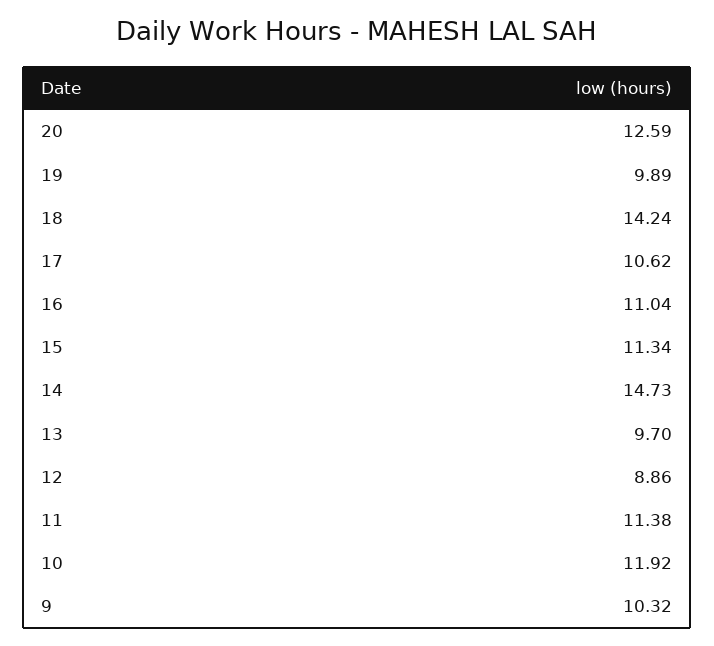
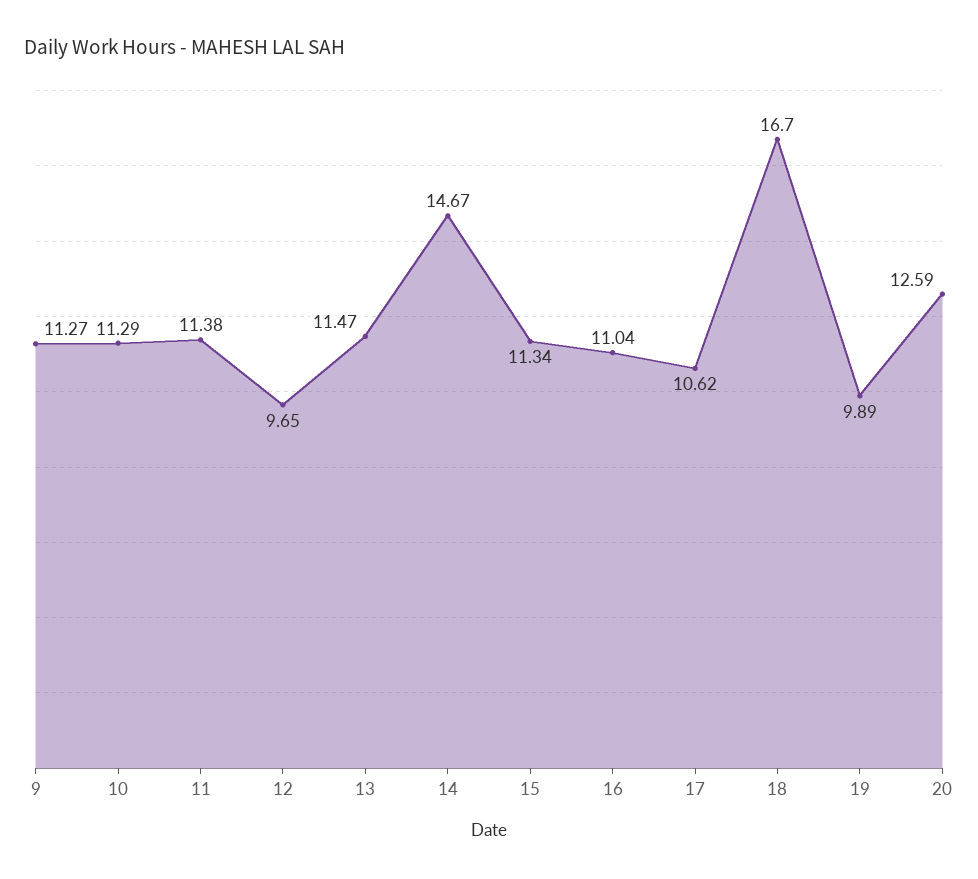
18: 14.24 -> 16.7
14: 14.73 -> 14.67
13: 9.7 -> 11.47
12: 8.86 -> 9.65
10: 11.92 -> 11.29
9: 10.32 -> 11.27

